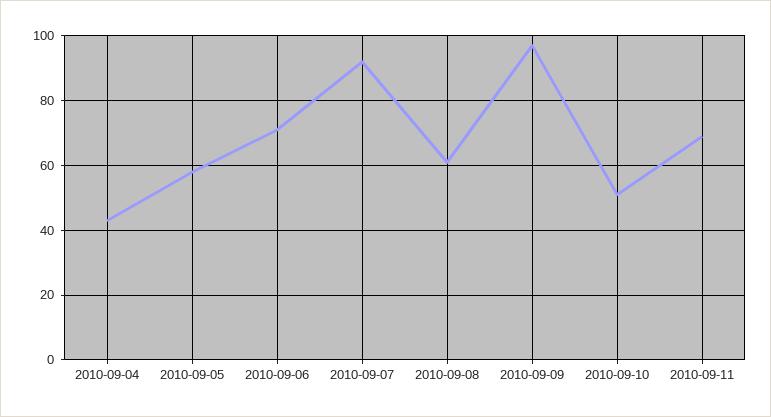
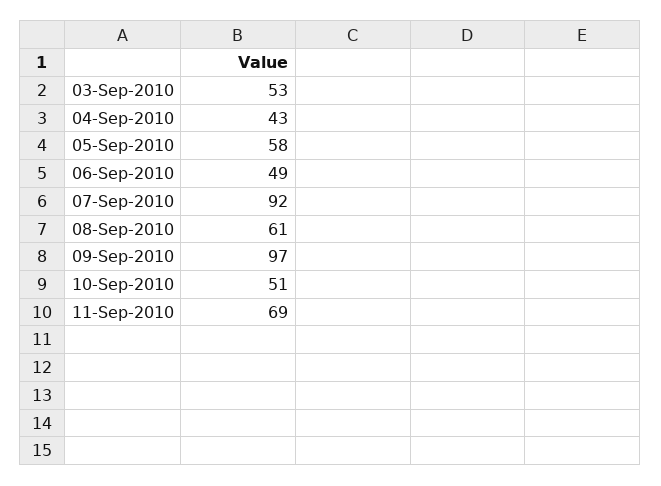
2010-09-06: 70 -> 49
03-Sep-2010: none -> 53

